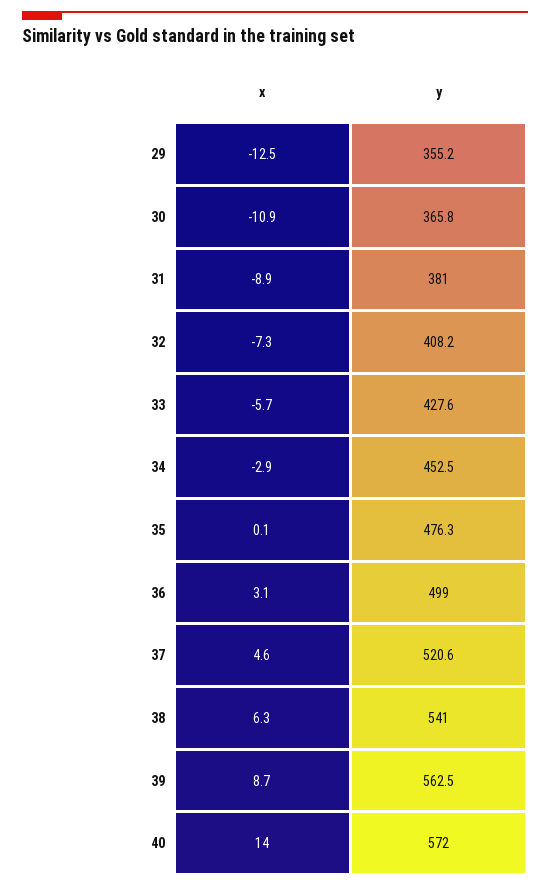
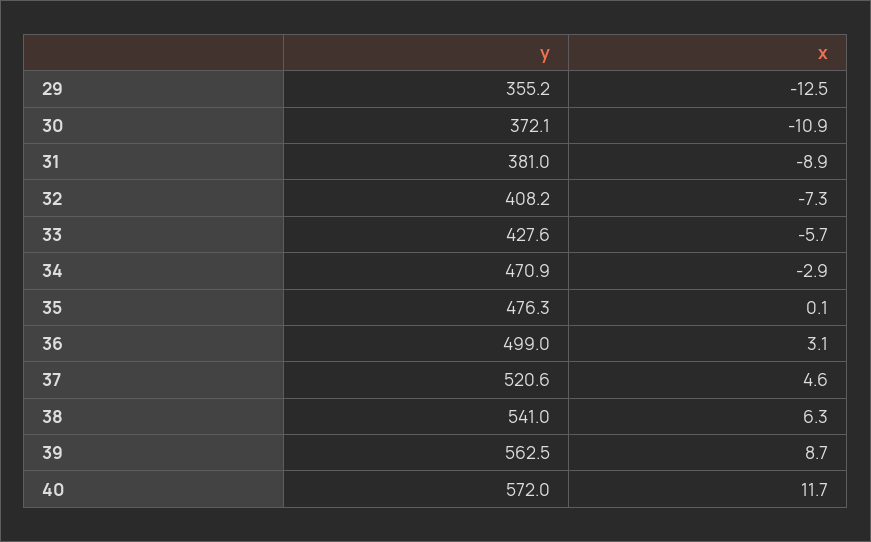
y, 30: 365.8 -> 372.1
y, 34: 452.5 -> 470.9
x, 40: 14 -> 11.7

